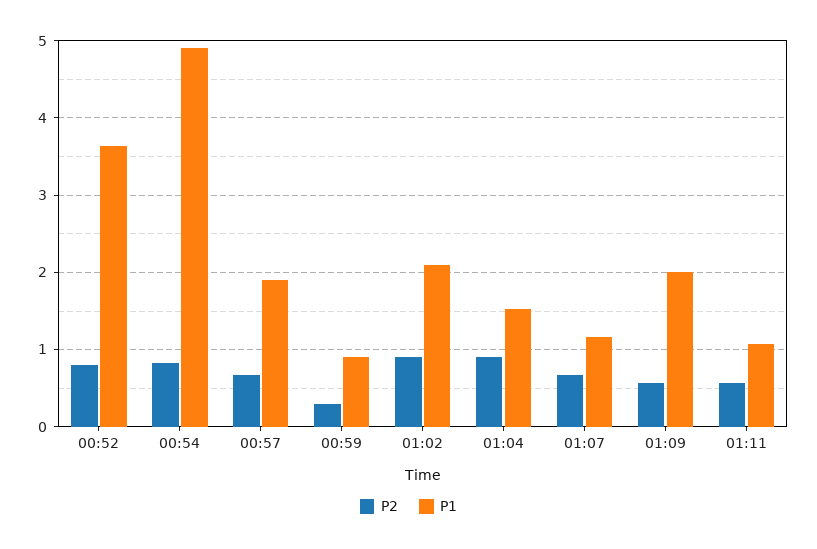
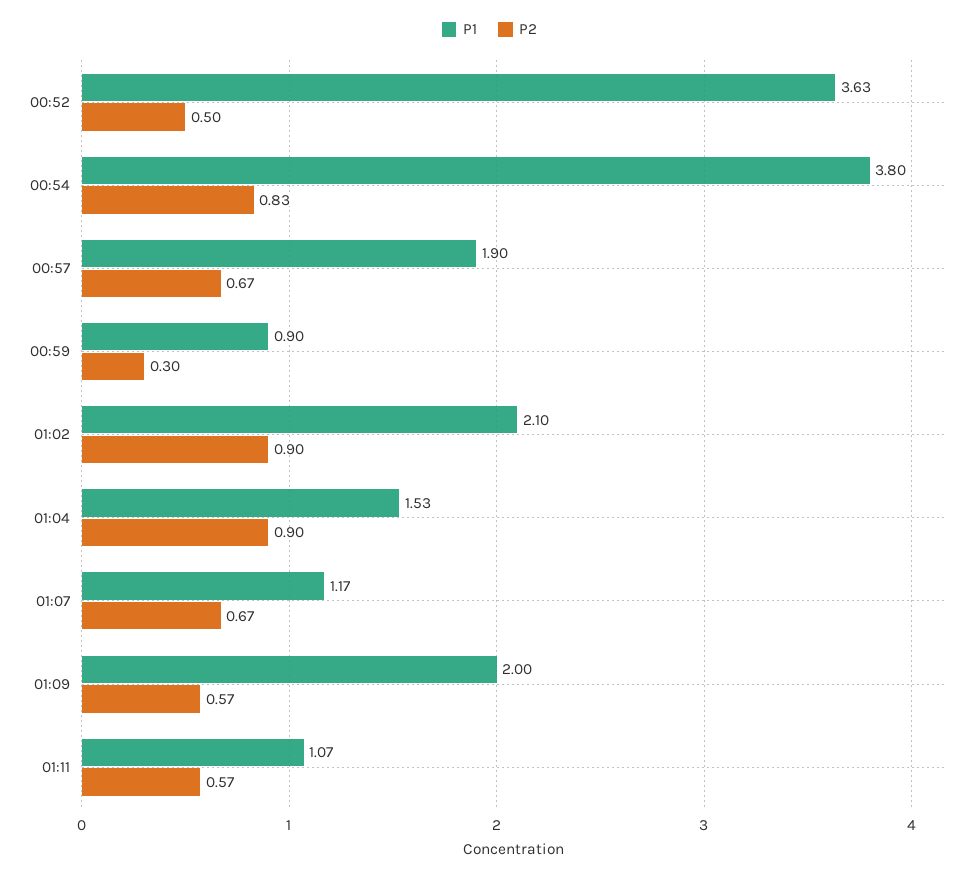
P2, 00:52: 0.8 -> 0.5
P1, 00:54: 4.9 -> 3.8

